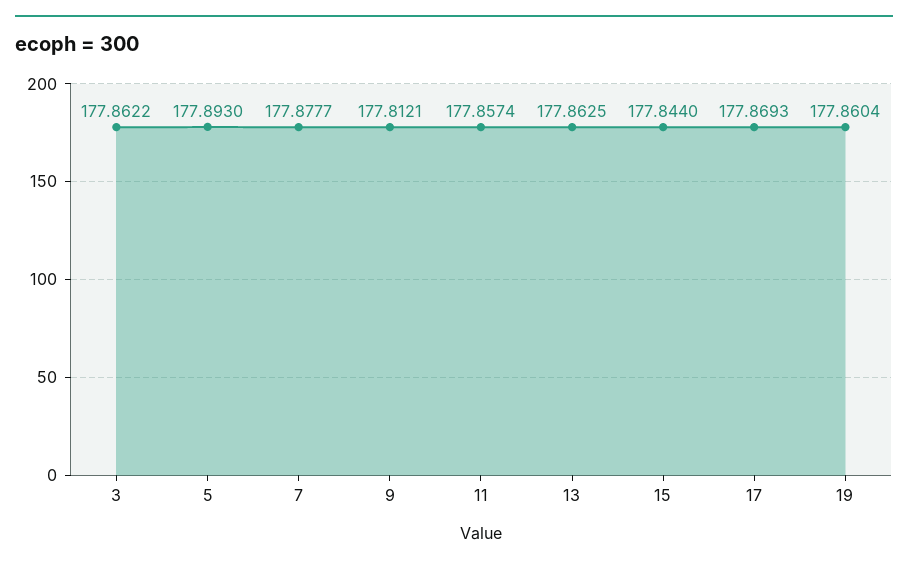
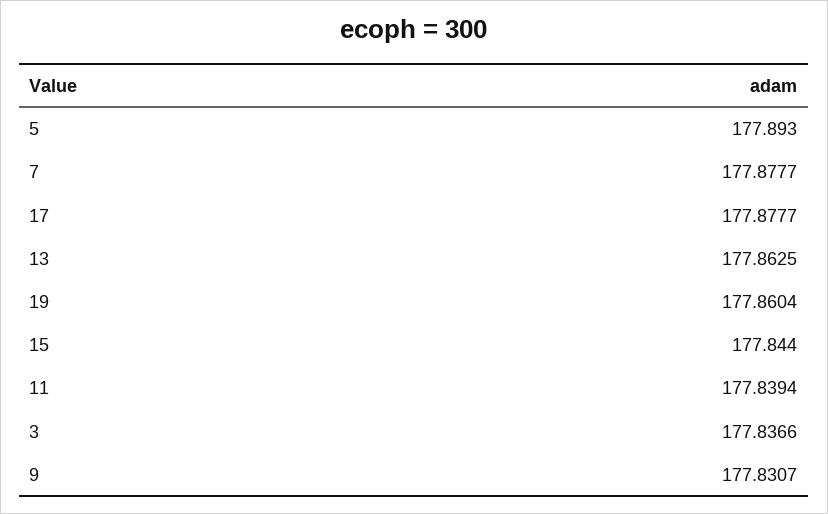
3: 177.8622 -> 177.8366
9: 177.8121 -> 177.8307
11: 177.8574 -> 177.8394
17: 177.8693 -> 177.8777

